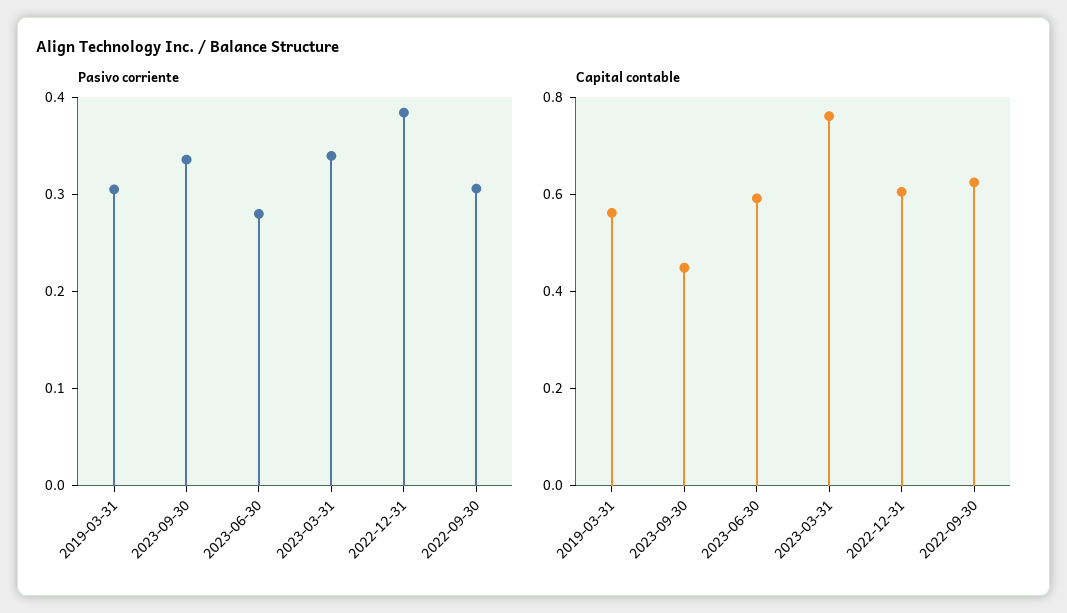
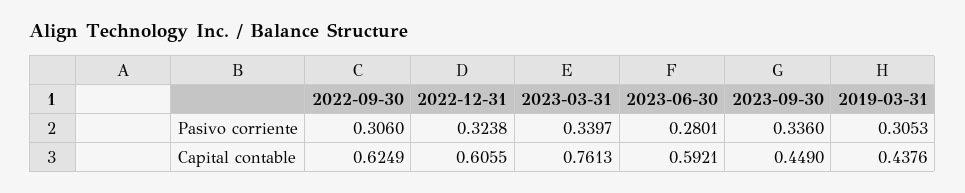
Pasivo corriente, 2022-12-31: 0.38 -> 0.3238
Capital contable, 2019-03-31: 0.55 -> 0.4376

